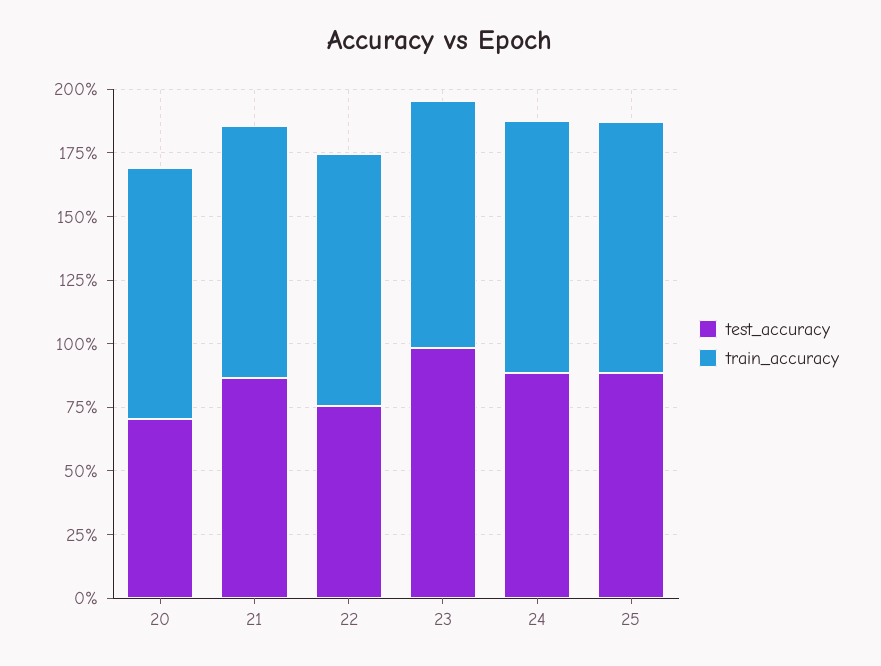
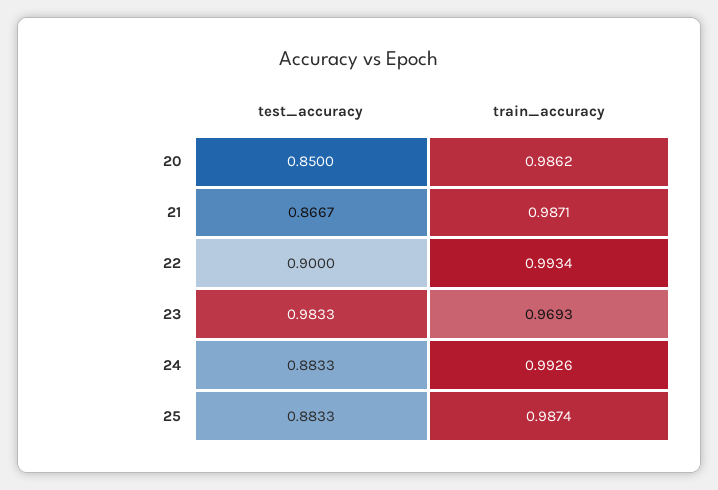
test_accuracy, 20: 0.7 -> 0.85
test_accuracy, 22: 0.75 -> 0.9

